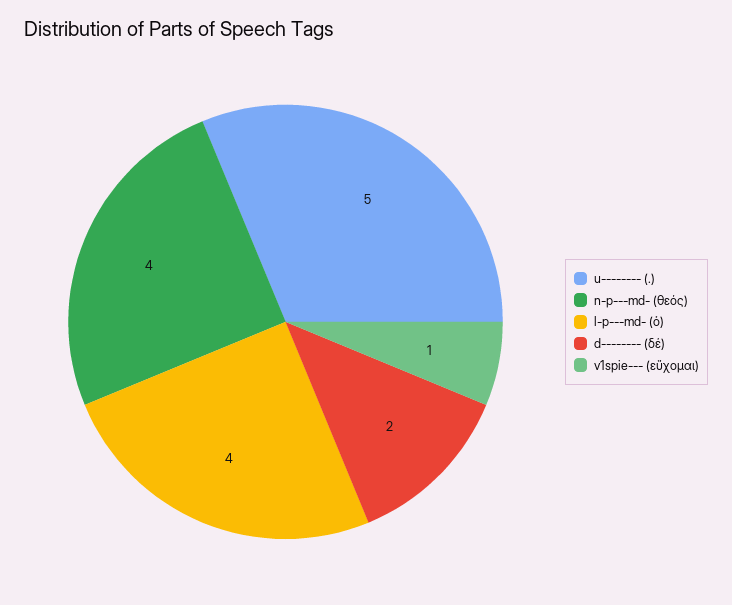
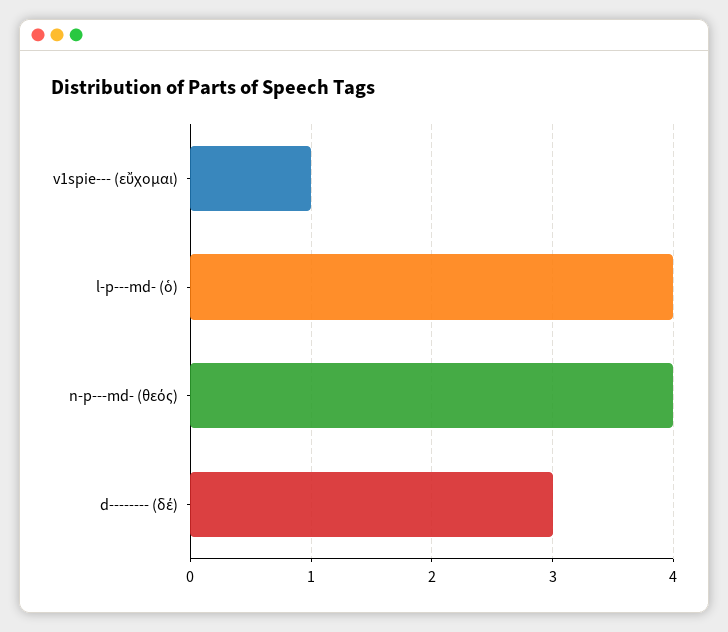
u-------- (.): 5 -> none
d-------- (δέ): 2 -> 3

